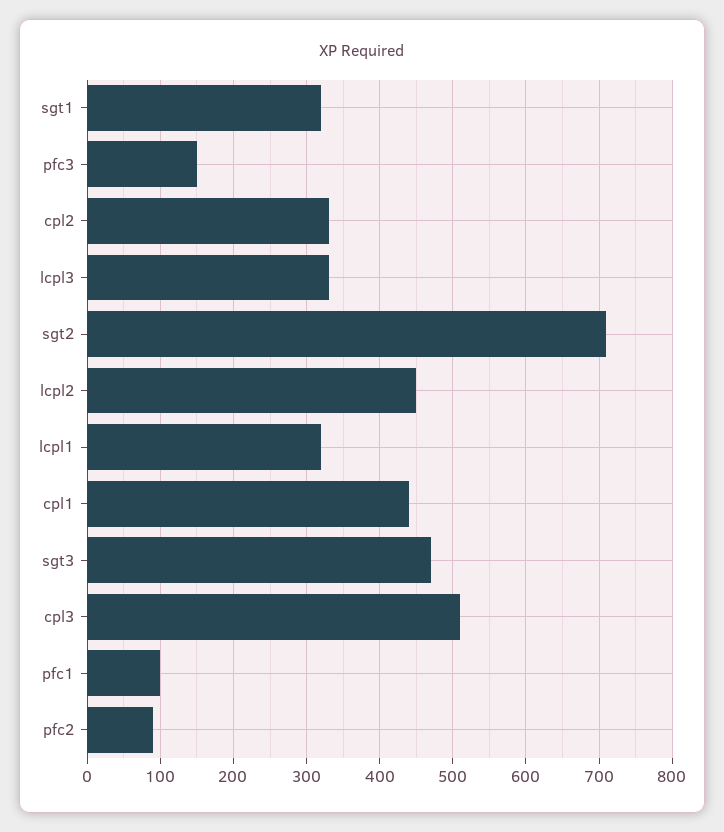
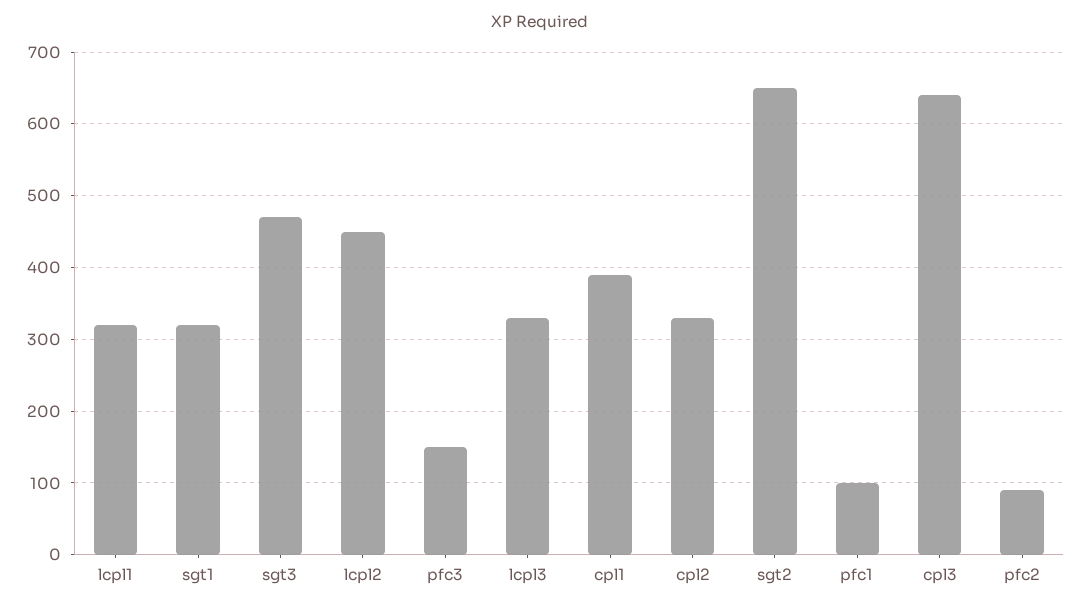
sgt2: 710 -> 650
cpl1: 440 -> 390
cpl3: 510 -> 640

